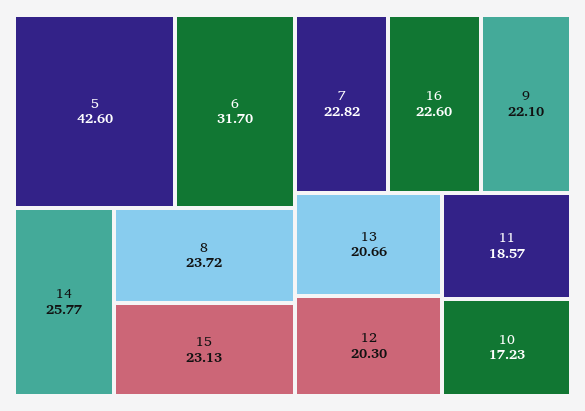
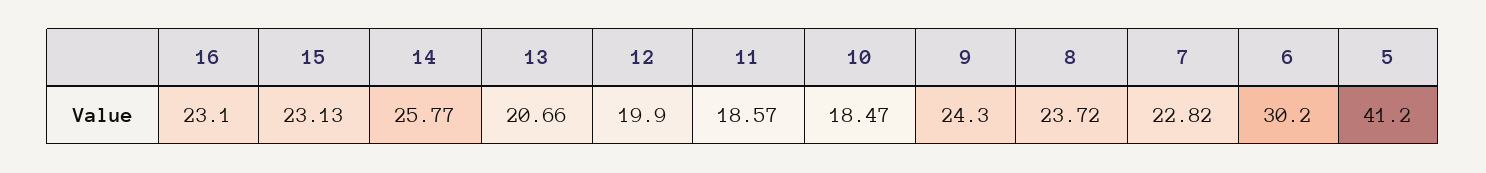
5: 42.6 -> 41.2
6: 31.7 -> 30.2
16: 22.6 -> 23.1
9: 22.1 -> 24.3
12: 20.3 -> 19.9
10: 17.23 -> 18.47

